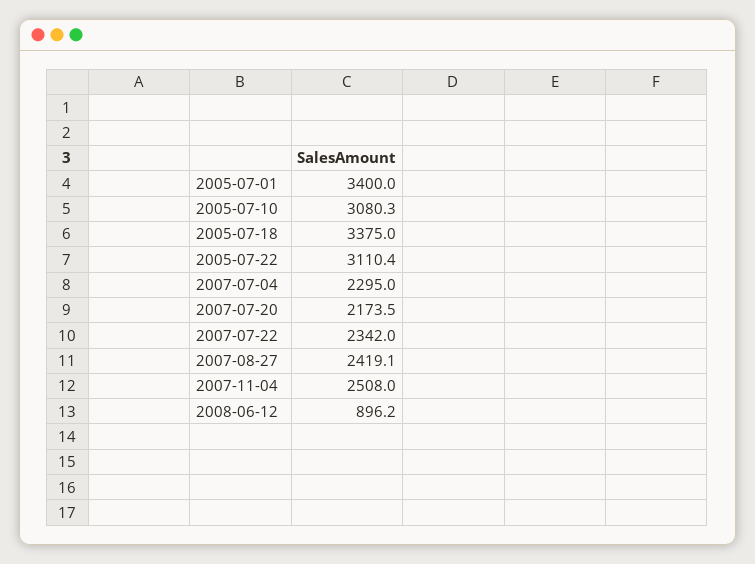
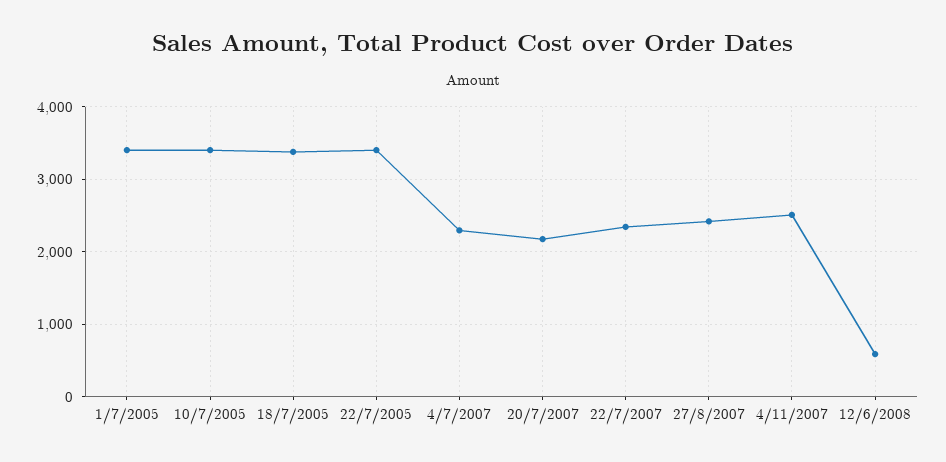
2005-07-10: 3080.3 -> 3400
2005-07-22: 3110.4 -> 3400
2008-06-12: 896.2 -> 600

